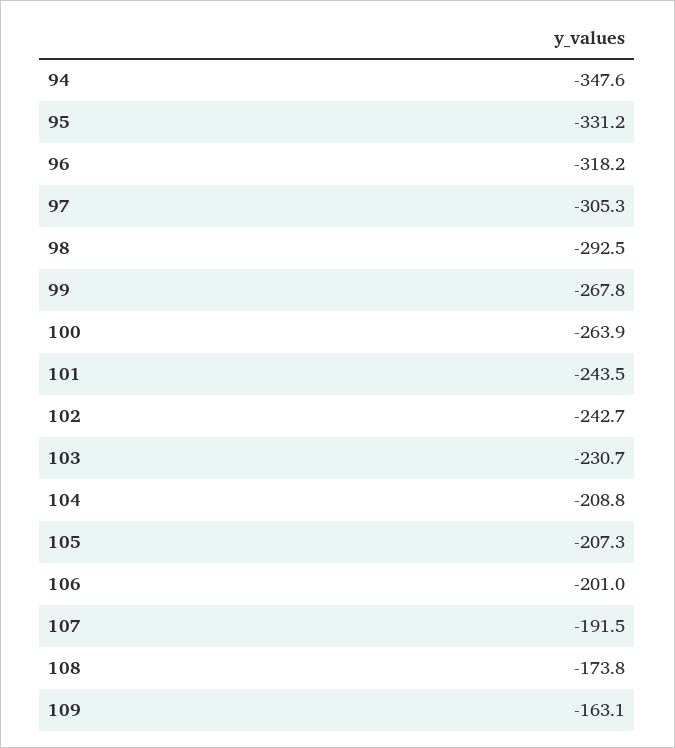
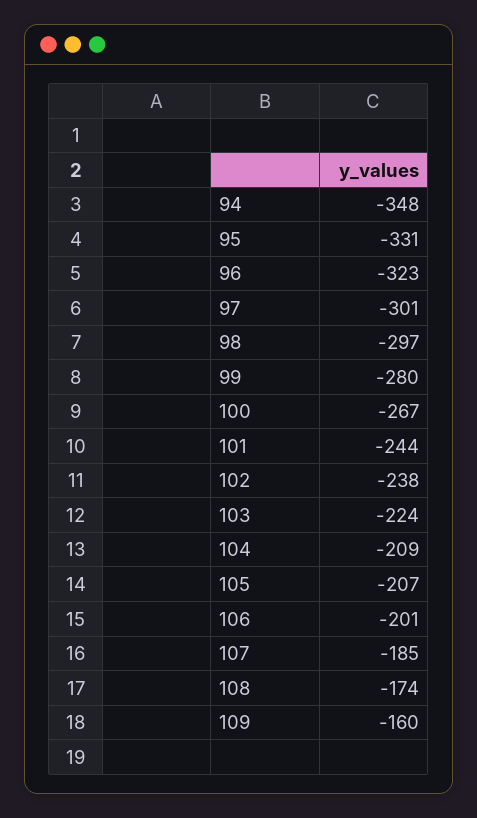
96: -318.2 -> -323
97: -305.3 -> -301
98: -292.5 -> -297
99: -267.8 -> -280
100: -263.9 -> -267
102: -242.7 -> -238
103: -230.7 -> -224
107: -191.5 -> -185
109: -163.1 -> -160

